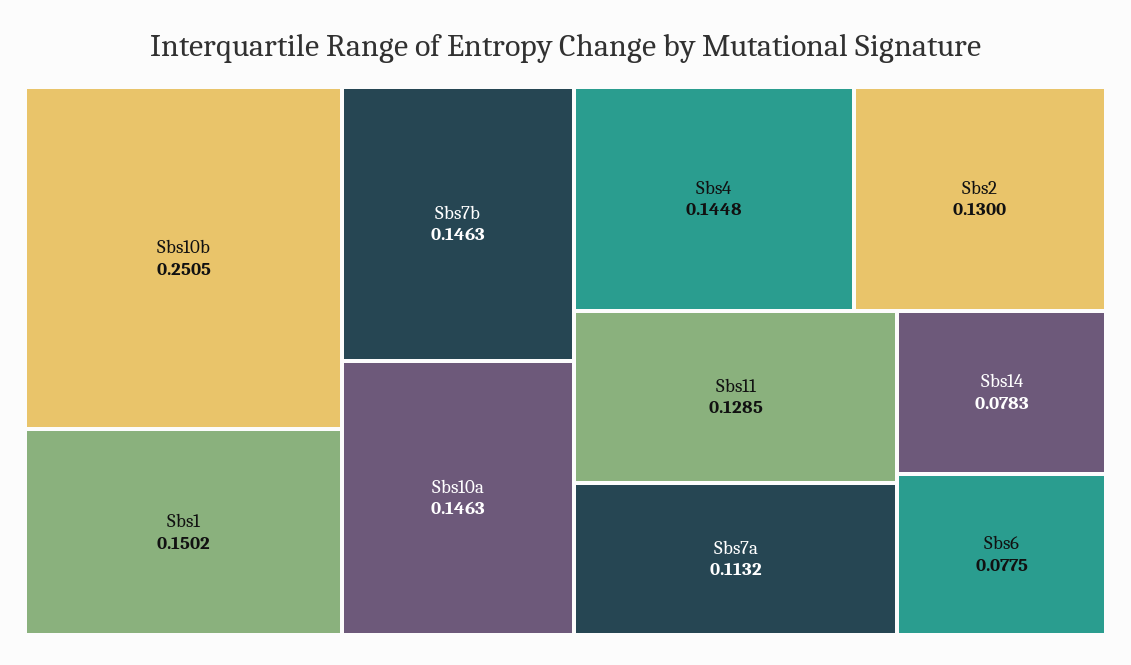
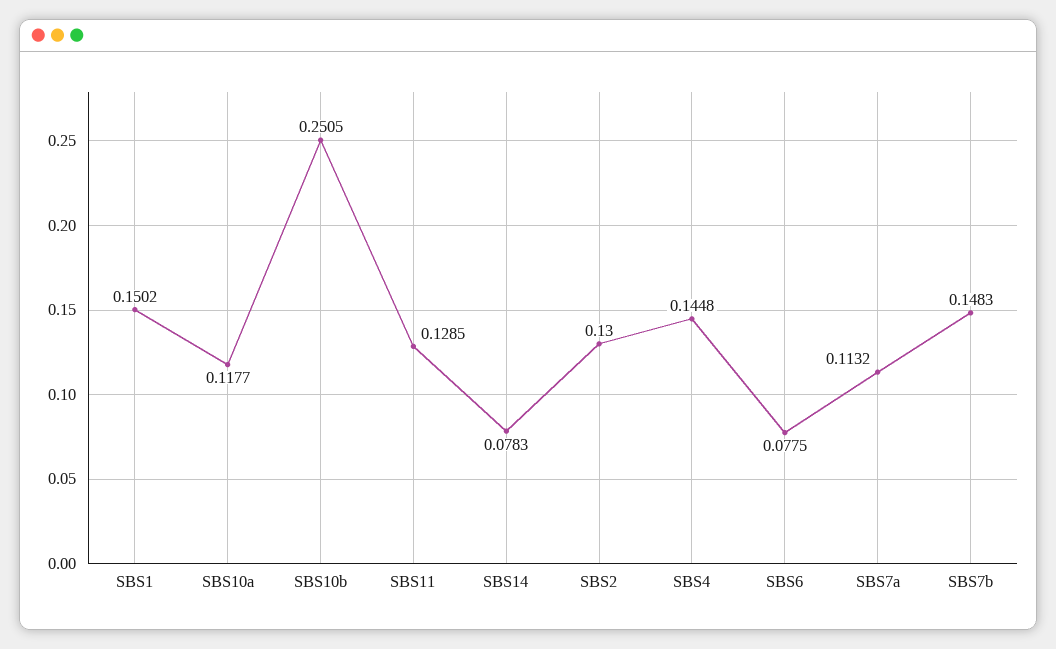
Sbs7b: 0.1463 -> 0.1483
Sbs10a: 0.1463 -> 0.1177

